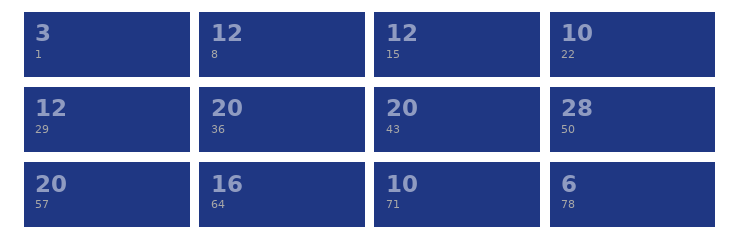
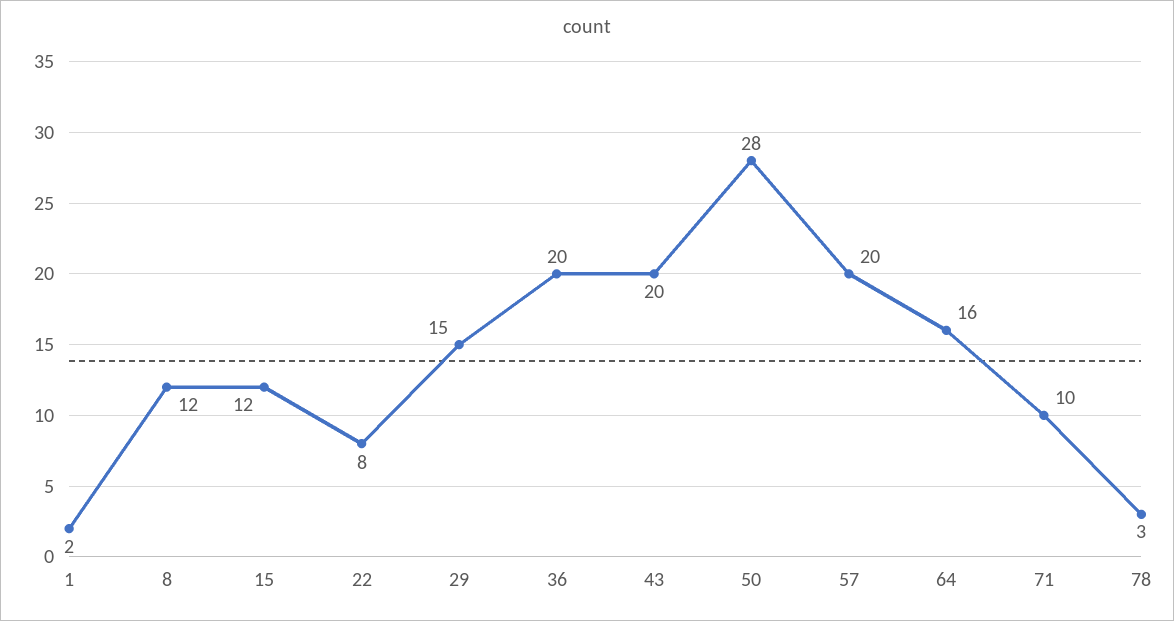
1: 3 -> 2
22: 10 -> 8
29: 12 -> 15
78: 6 -> 3

